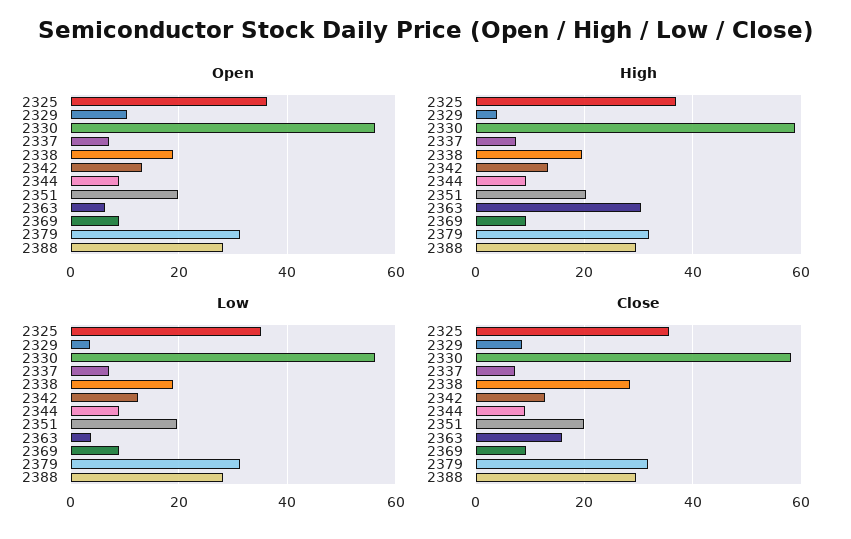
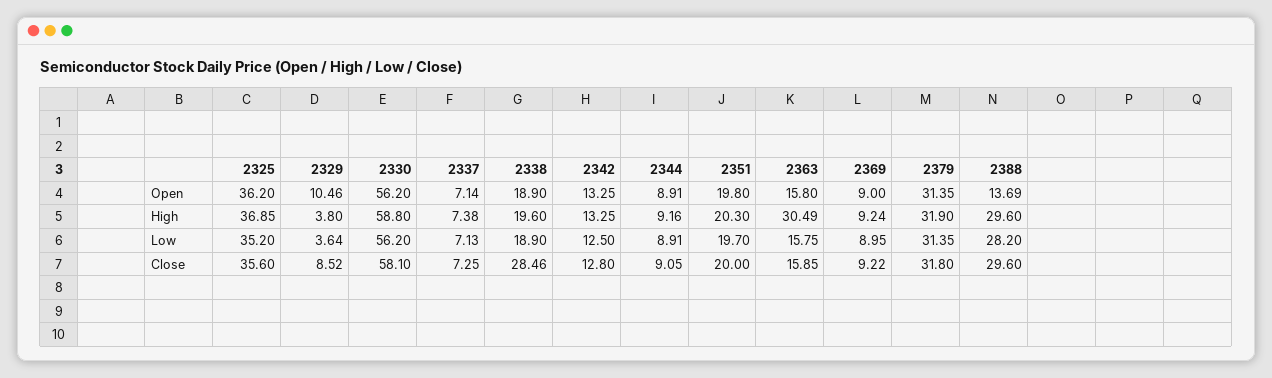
Open, 2363: 6 -> 15.8
Open, 2388: 28 -> 13.69
Low, 2363: 4 -> 15.75

